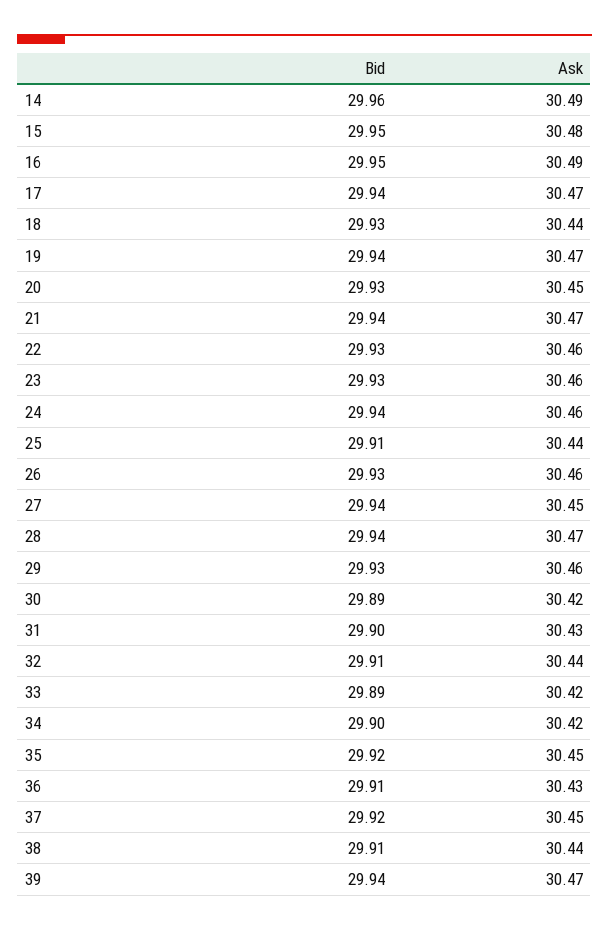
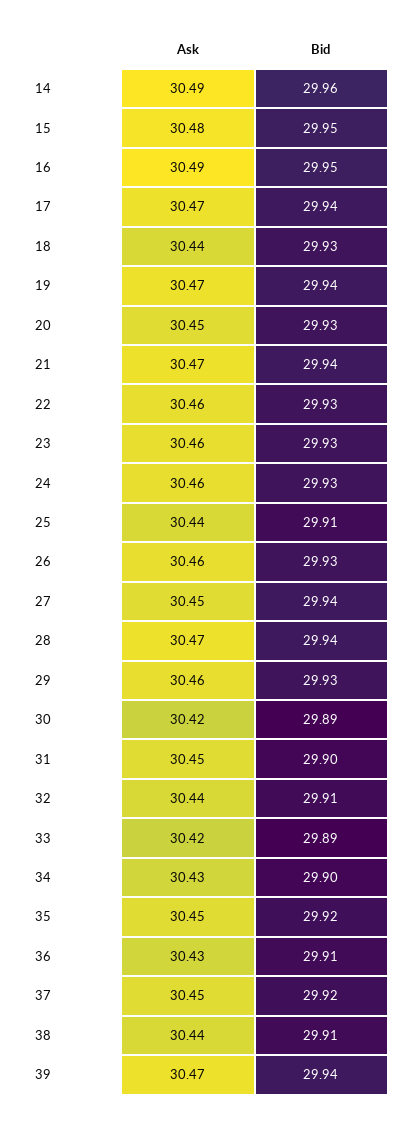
Bid, 24: 29.94 -> 29.93
Ask, 31: 30.43 -> 30.45
Ask, 34: 30.42 -> 30.43

